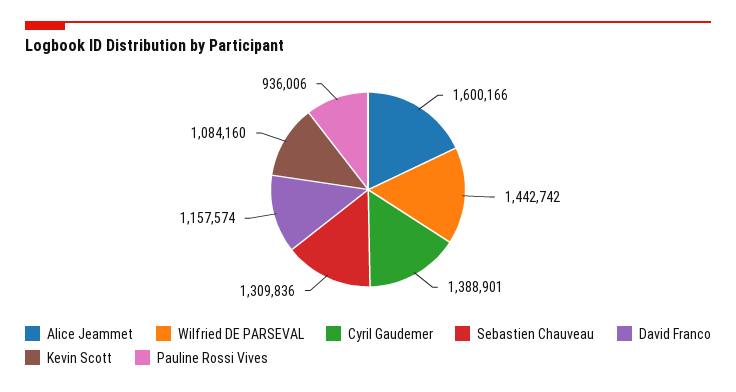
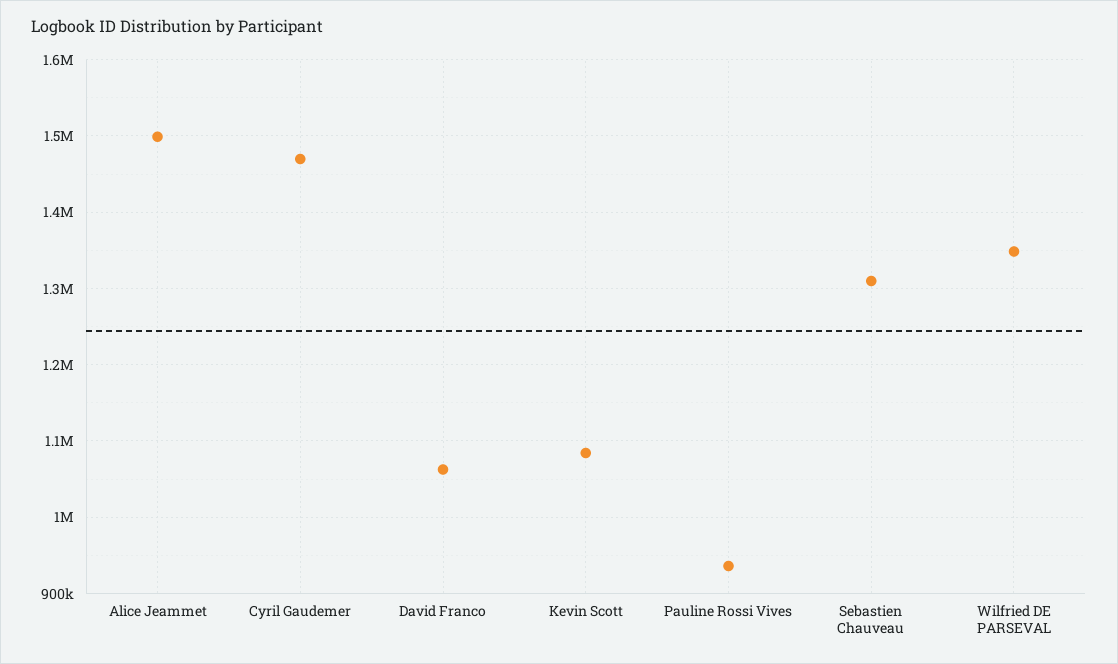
Alice Jeammet: 1600166 -> 1500000
Wilfried DE PARSEVAL: 1442742 -> 1350000
Cyril Gaudemer: 1388901 -> 1470000
David Franco: 1157574 -> 1060000

